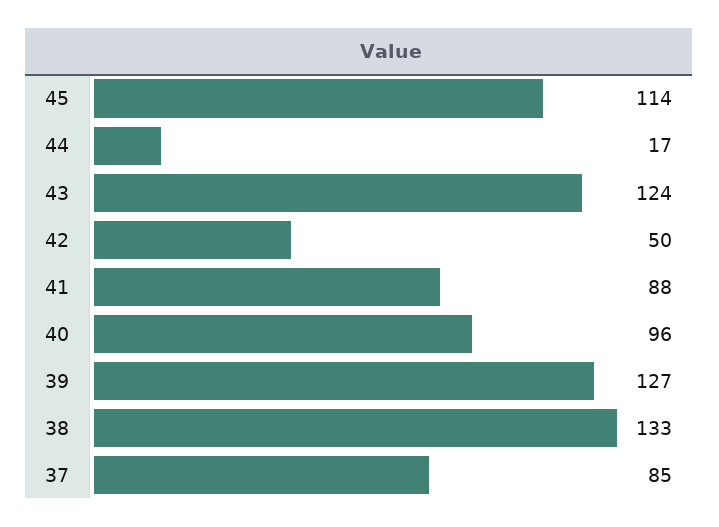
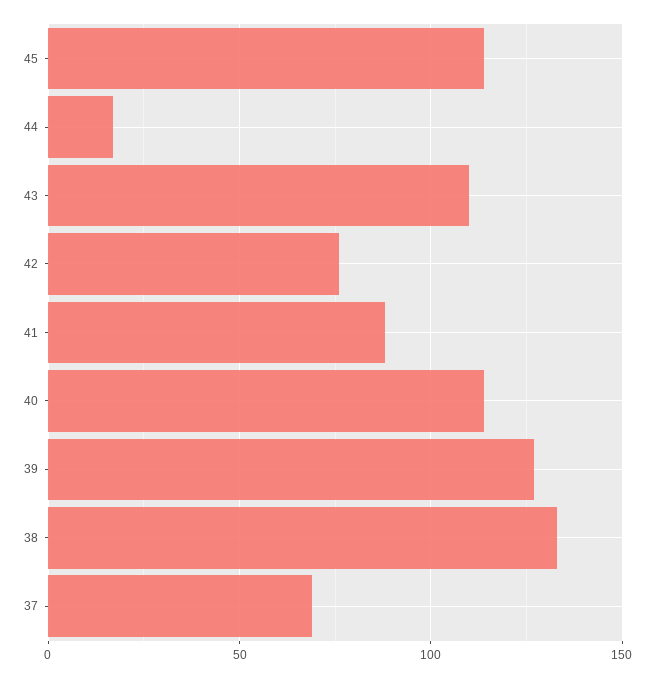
43: 124 -> 110
42: 50 -> 75
40: 96 -> 115
37: 85 -> 70

